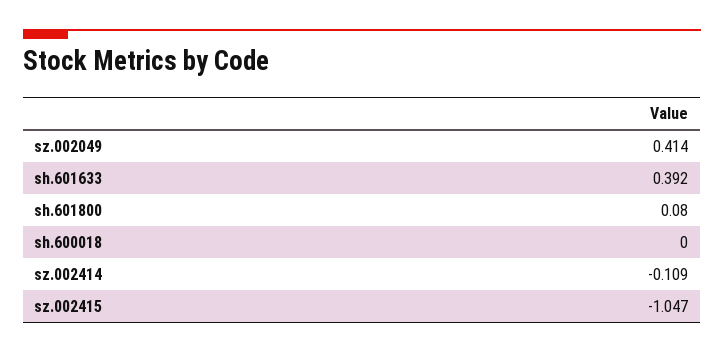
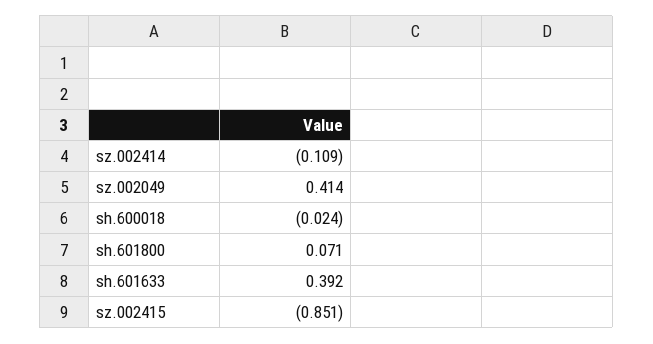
sh.601800: 0.08 -> 0.071
sh.600018: 0 -> -0.024
sz.002415: -1.047 -> -0.851

